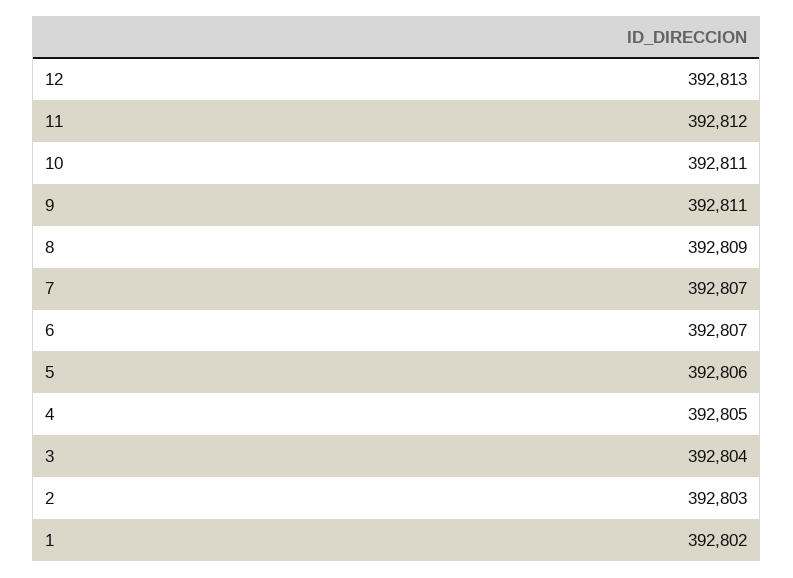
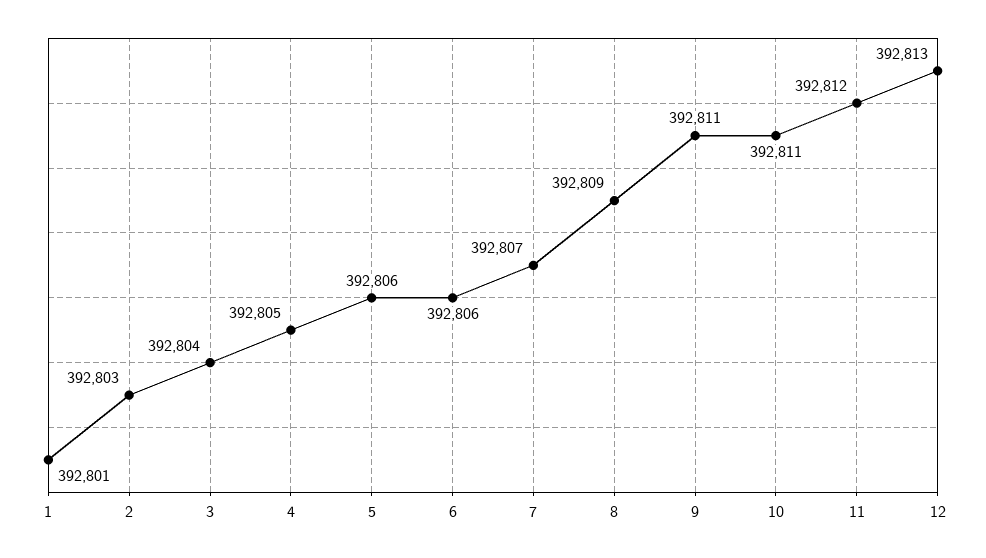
6: 392807 -> 392806
1: 392802 -> 392801

